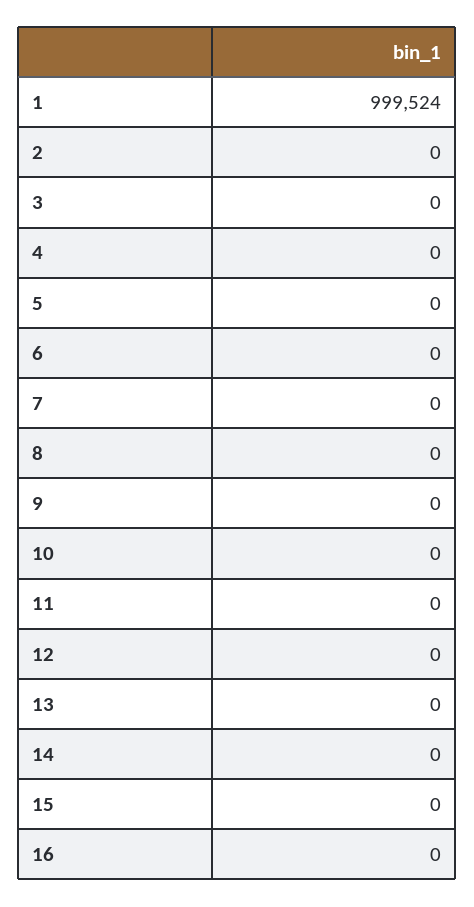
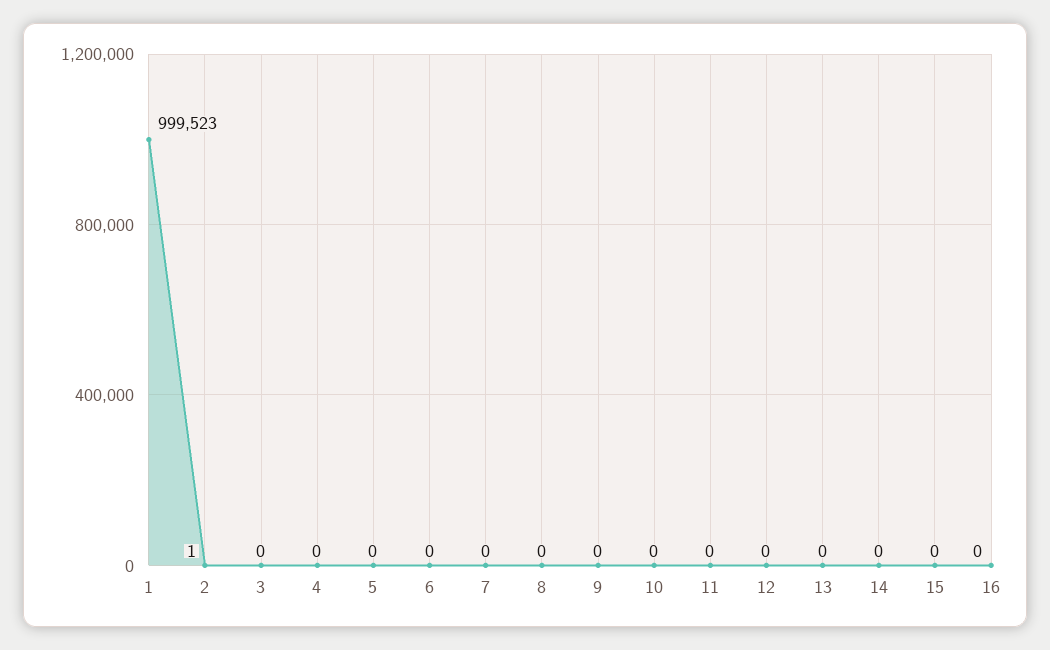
1: 999524 -> 999523
2: 0 -> 1

